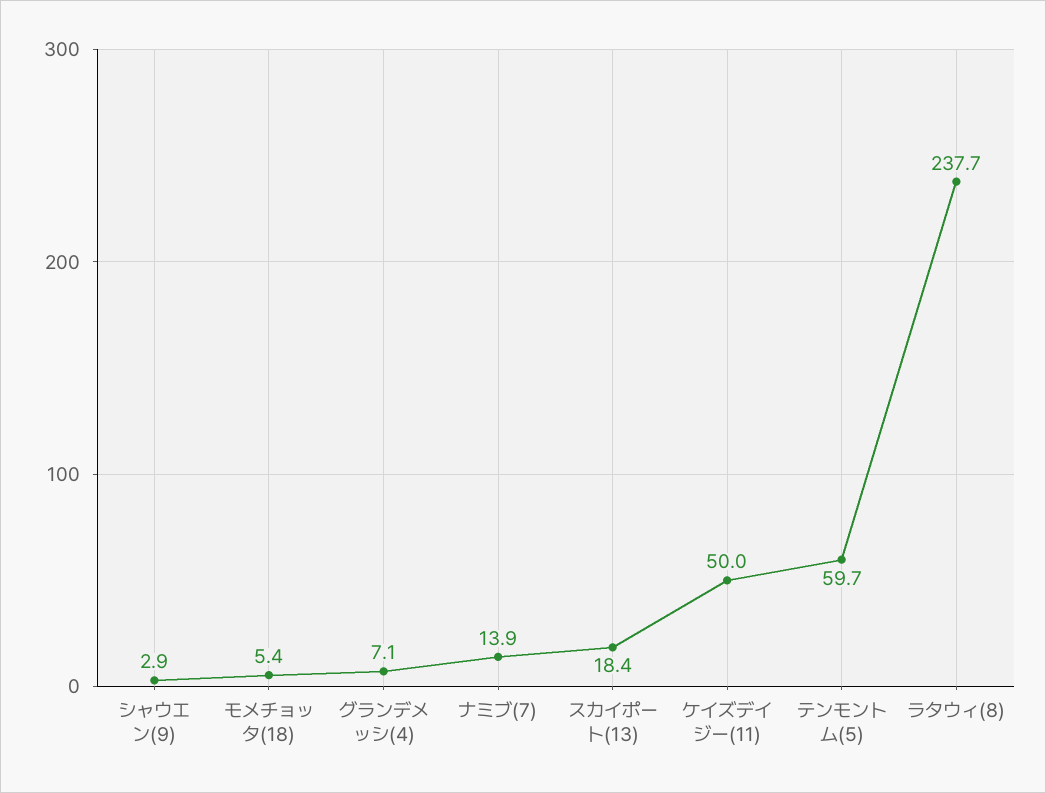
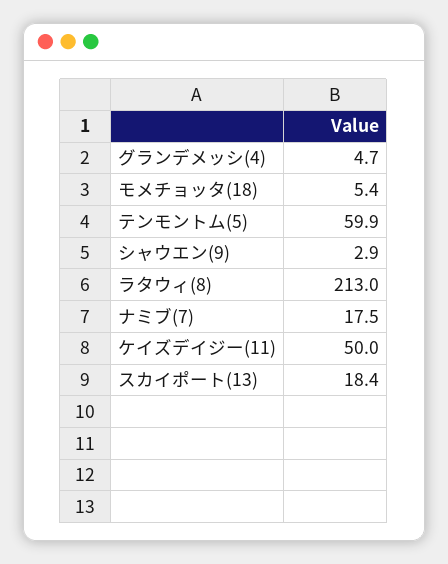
グランデメッシ(4): 7.1 -> 4.7
ナミブ(7): 13.9 -> 17.5
テンモントム(5): 59.7 -> 59.9
ラタウィ(8): 237.7 -> 213

